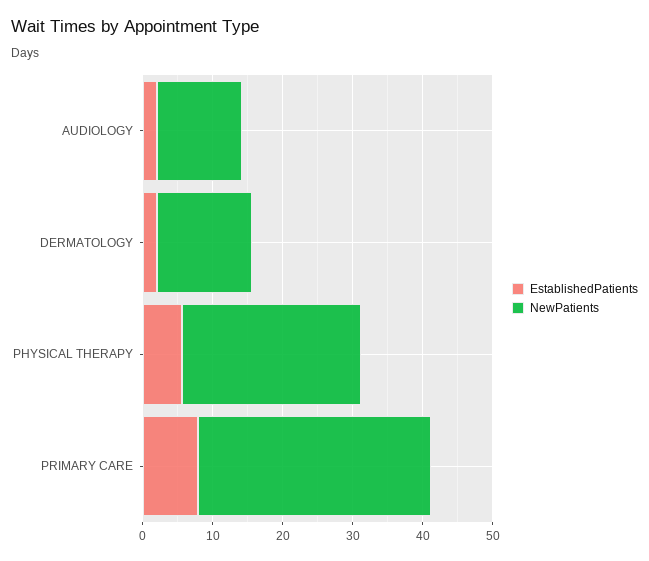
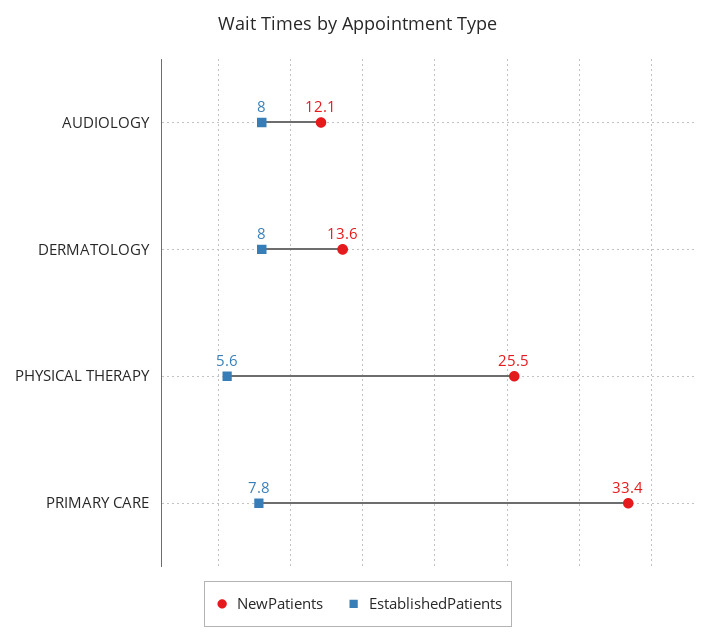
EstablishedPatients, AUDIOLOGY: 2 -> 8
EstablishedPatients, DERMATOLOGY: 2 -> 8

